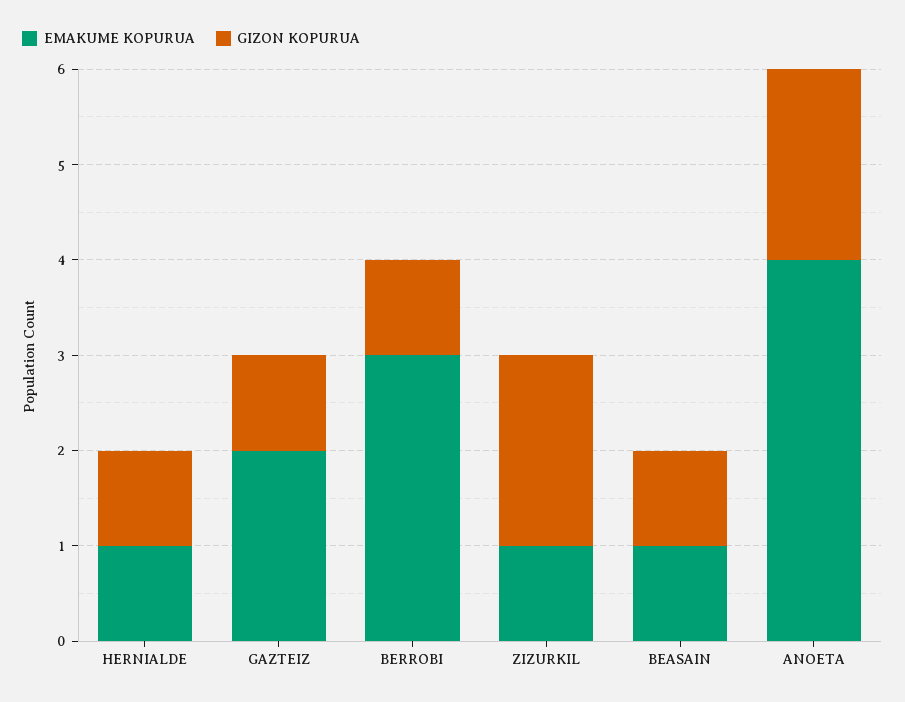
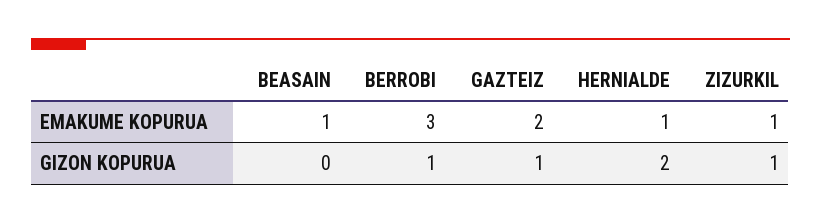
GIZON KOPURUA, HERNIALDE: 1 -> 2
GIZON KOPURUA, ZIZURKIL: 2 -> 1
GIZON KOPURUA, BEASAIN: 1 -> 0
EMAKUME KOPURUA, ANOETA: 4 -> none
GIZON KOPURUA, ANOETA: 2 -> none

